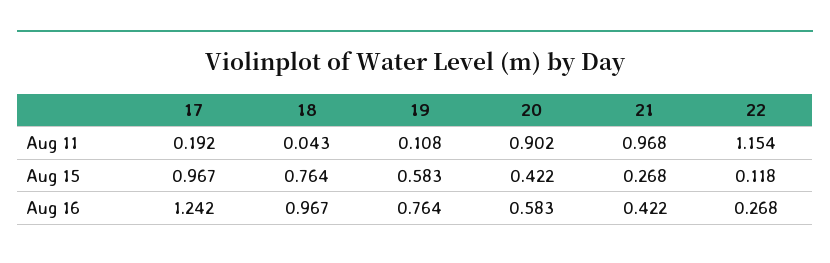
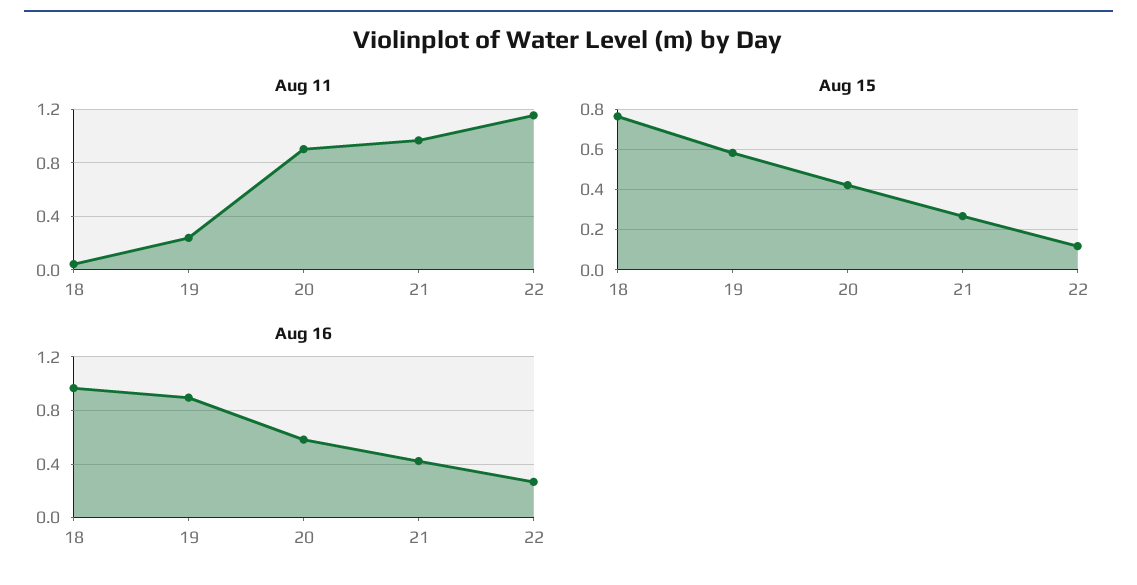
Aug 11, 17: 0.192 -> none
Aug 11, 19: 0.108 -> 0.25
Aug 15, 17: 0.967 -> none
Aug 16, 17: 1.242 -> none
Aug 16, 19: 0.764 -> 0.9

